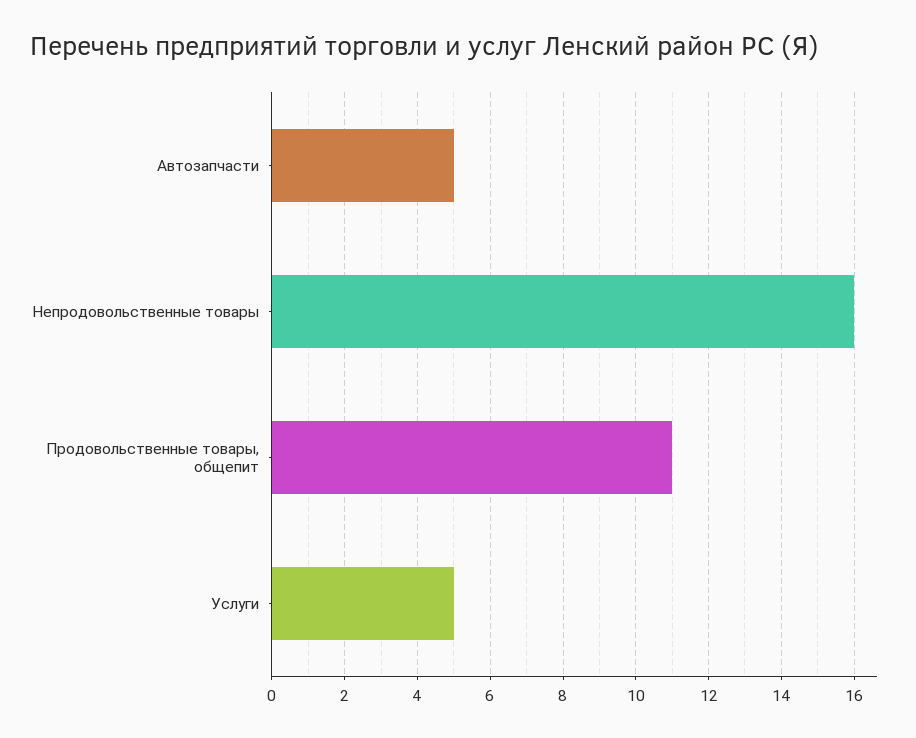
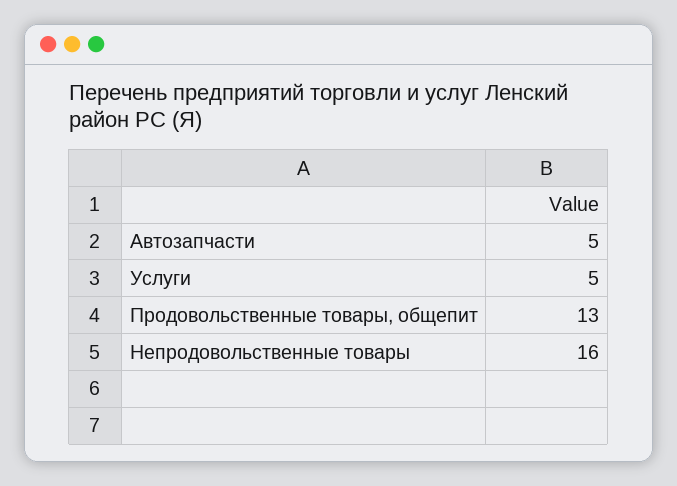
Продовольственные товары, общепит: 11 -> 13

